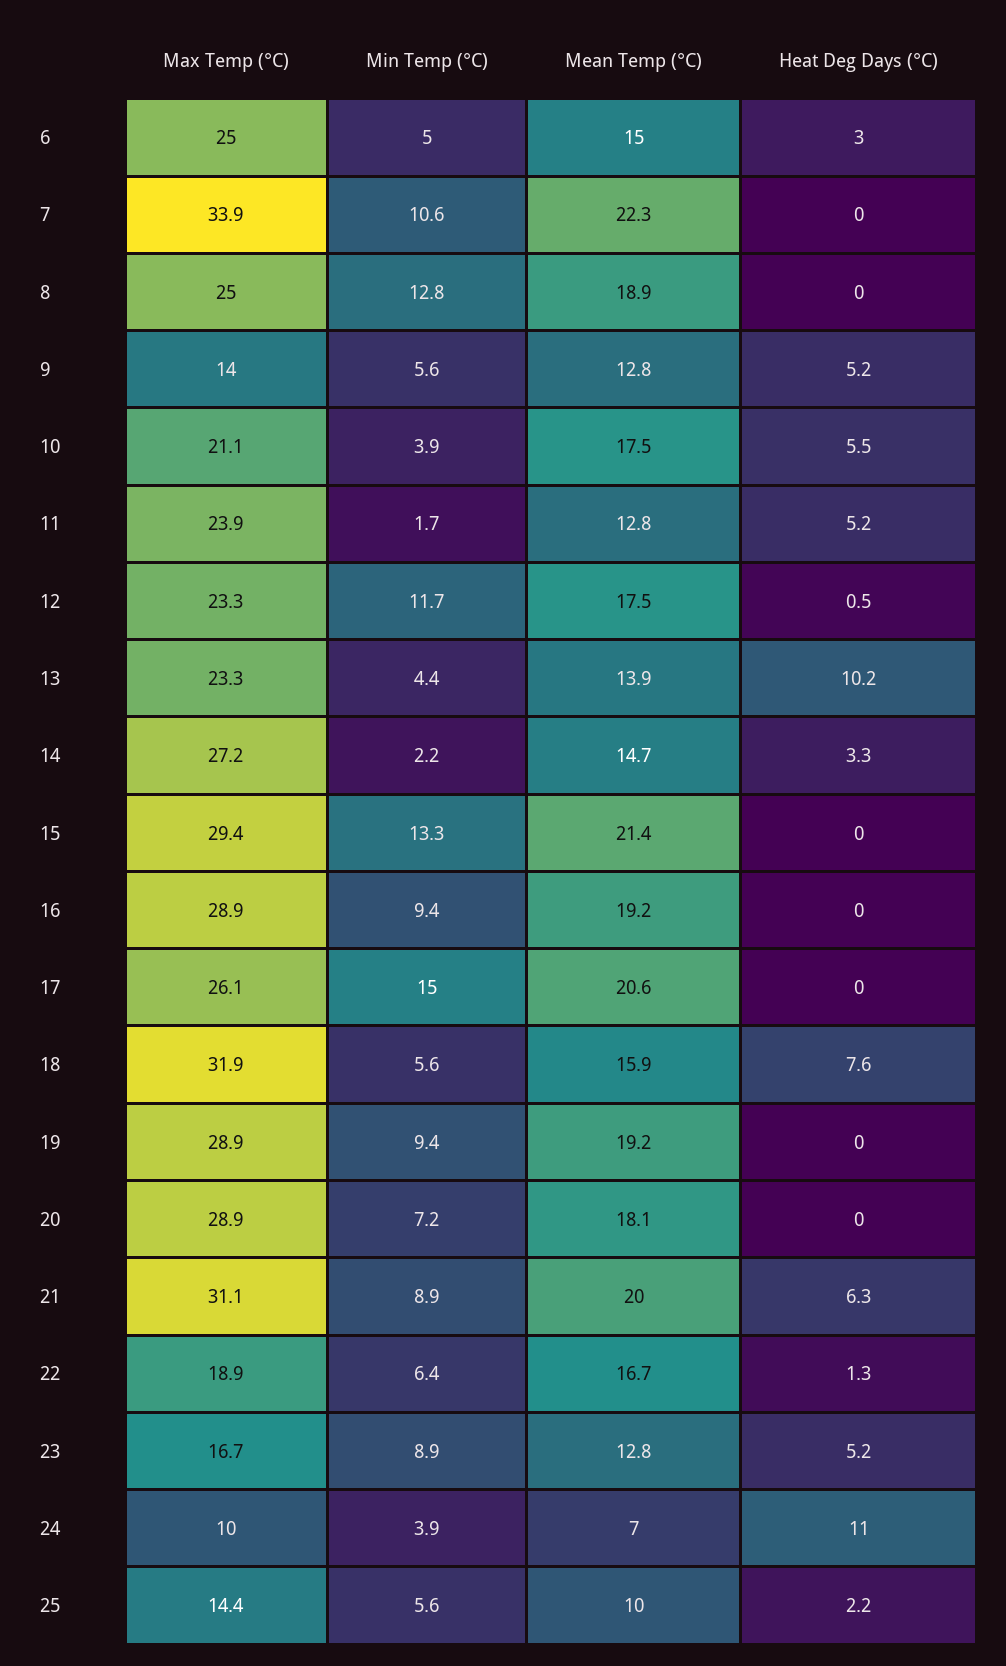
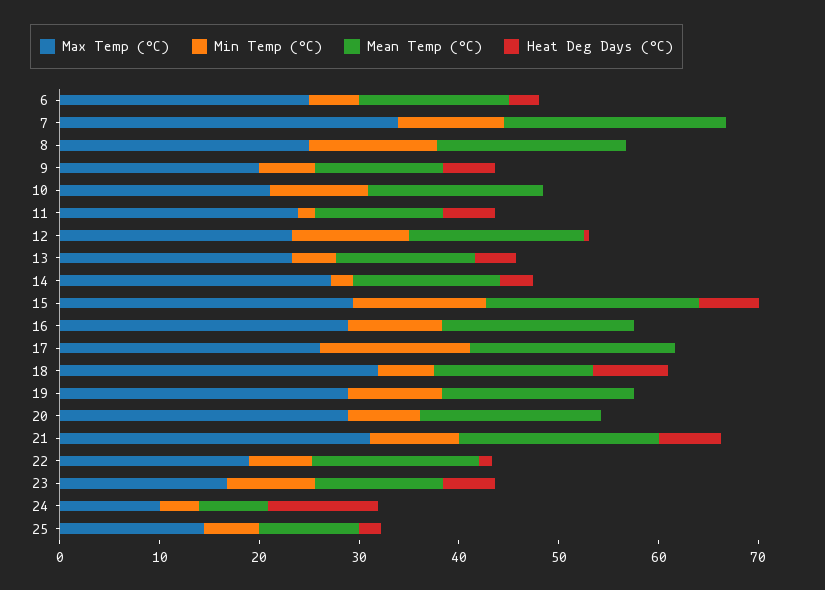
Max Temp (°C), 9: 14 -> 20
Min Temp (°C), 10: 3.9 -> 10
Heat Deg Days (°C), 10: 5.5 -> 0
Heat Deg Days (°C), 13: 10.2 -> 4
Heat Deg Days (°C), 15: 0 -> 6

